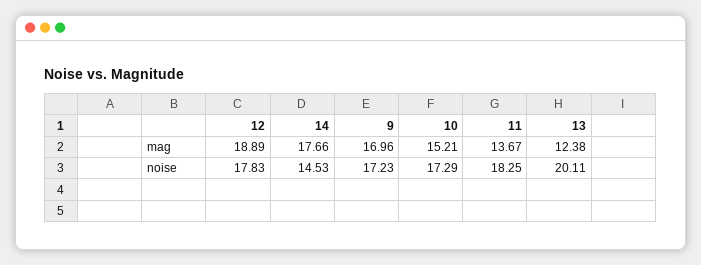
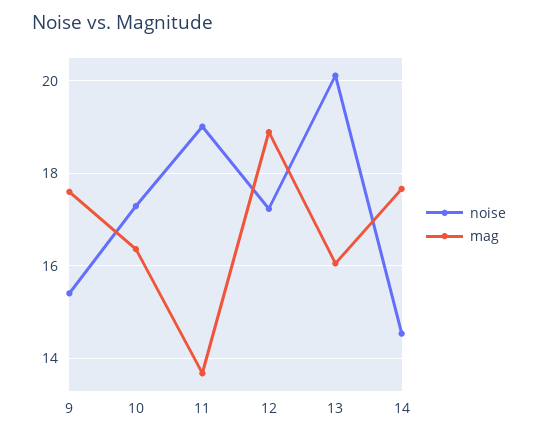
mag, 9: 16.96 -> 17.6
mag, 10: 15.21 -> 16.4
mag, 13: 12.38 -> 16
noise, 12: 17.83 -> 17.2
noise, 9: 17.23 -> 15.4
noise, 11: 18.25 -> 19

